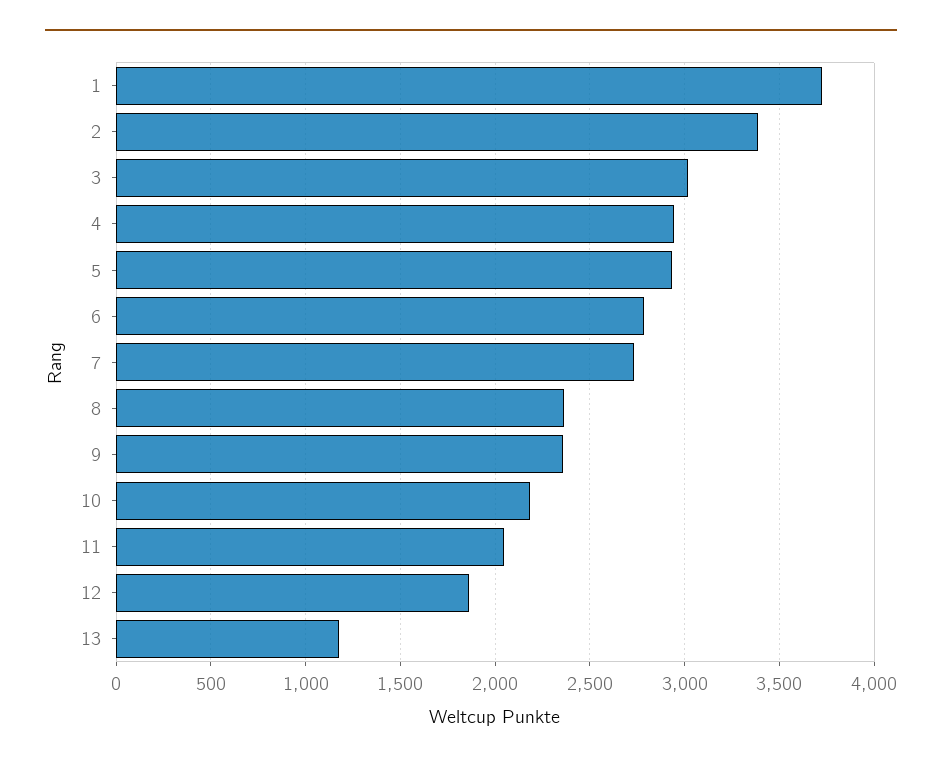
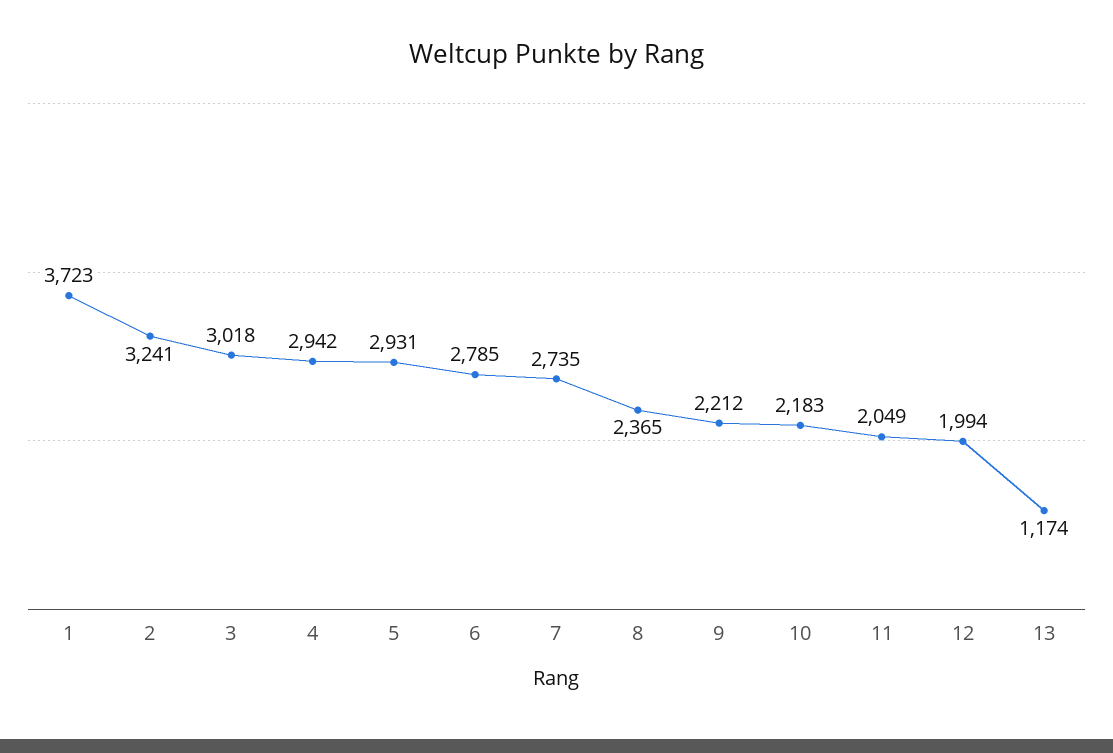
2: 3400 -> 3241
9: 2350 -> 2212
12: 1850 -> 1994

